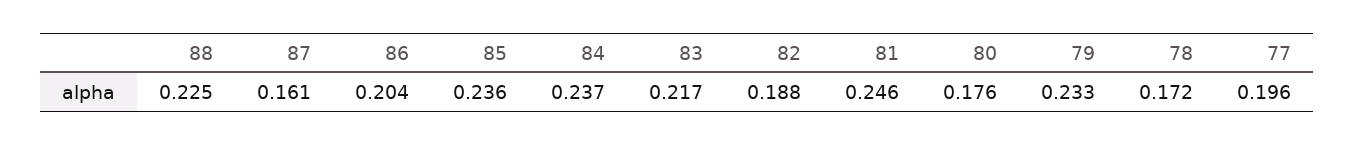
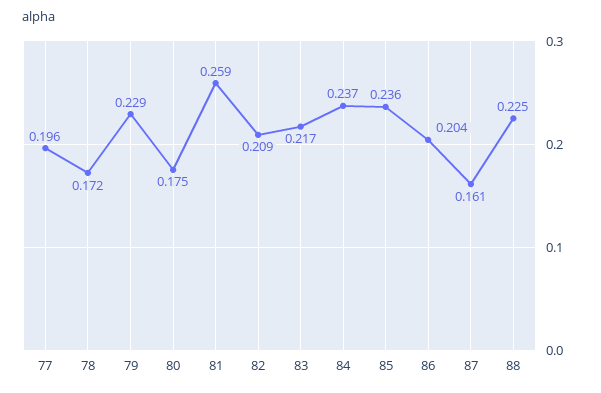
82: 0.188 -> 0.209
81: 0.246 -> 0.259
80: 0.176 -> 0.175
79: 0.233 -> 0.229

